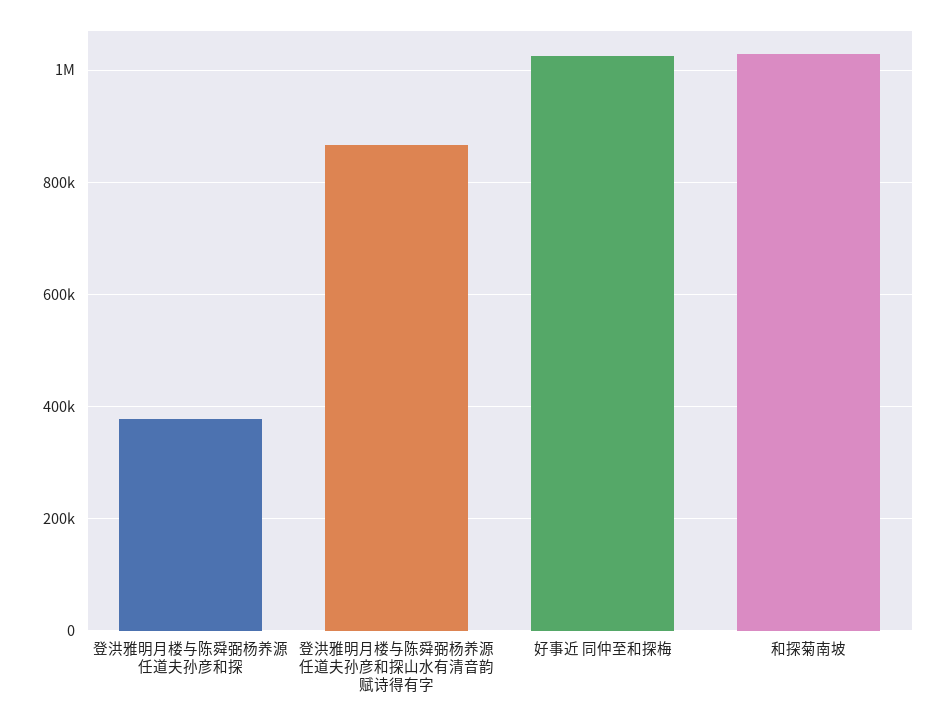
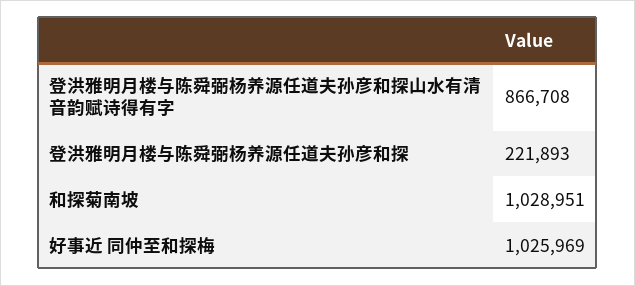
登洪雅明月楼与陈舜弼杨养源任道夫孙彦和探: 380000 -> 221893

